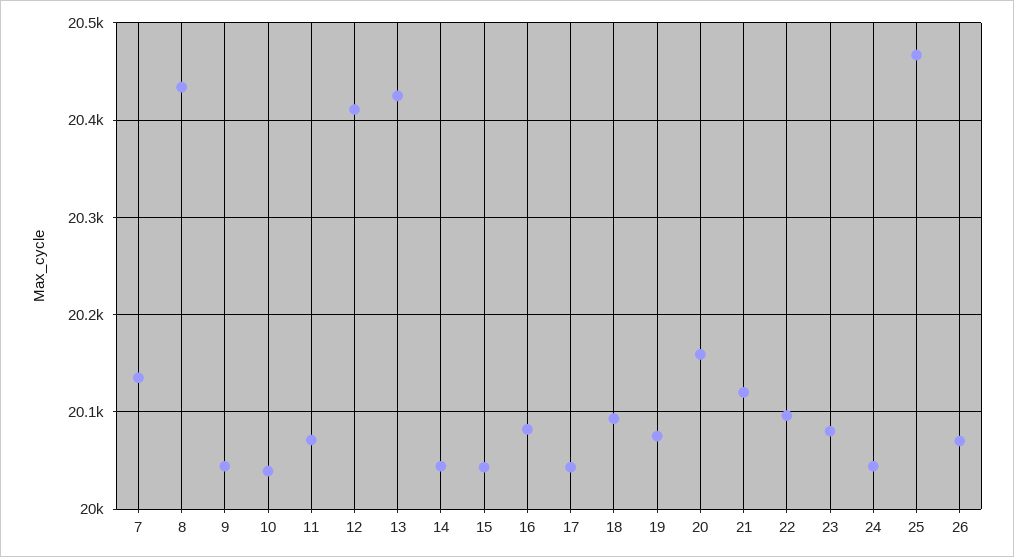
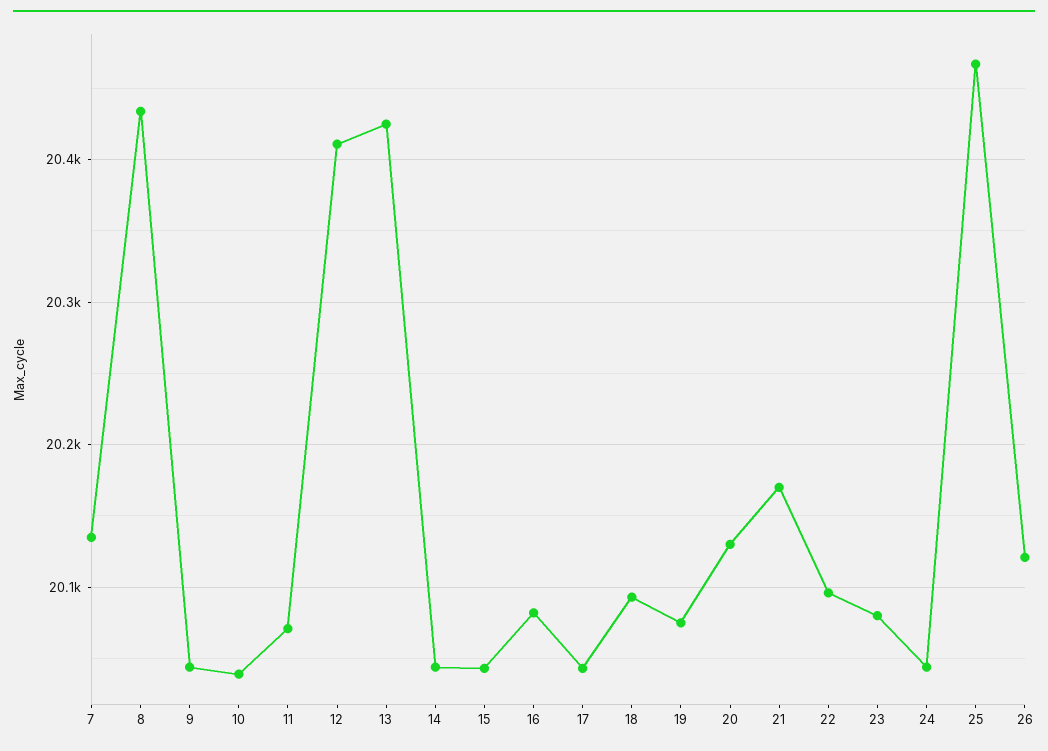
20: 20160 -> 20130
21: 20120 -> 20170
26: 20070 -> 20120

